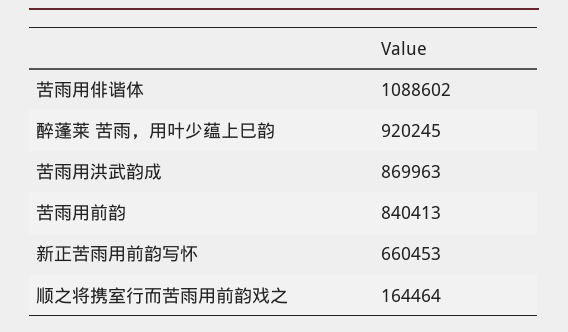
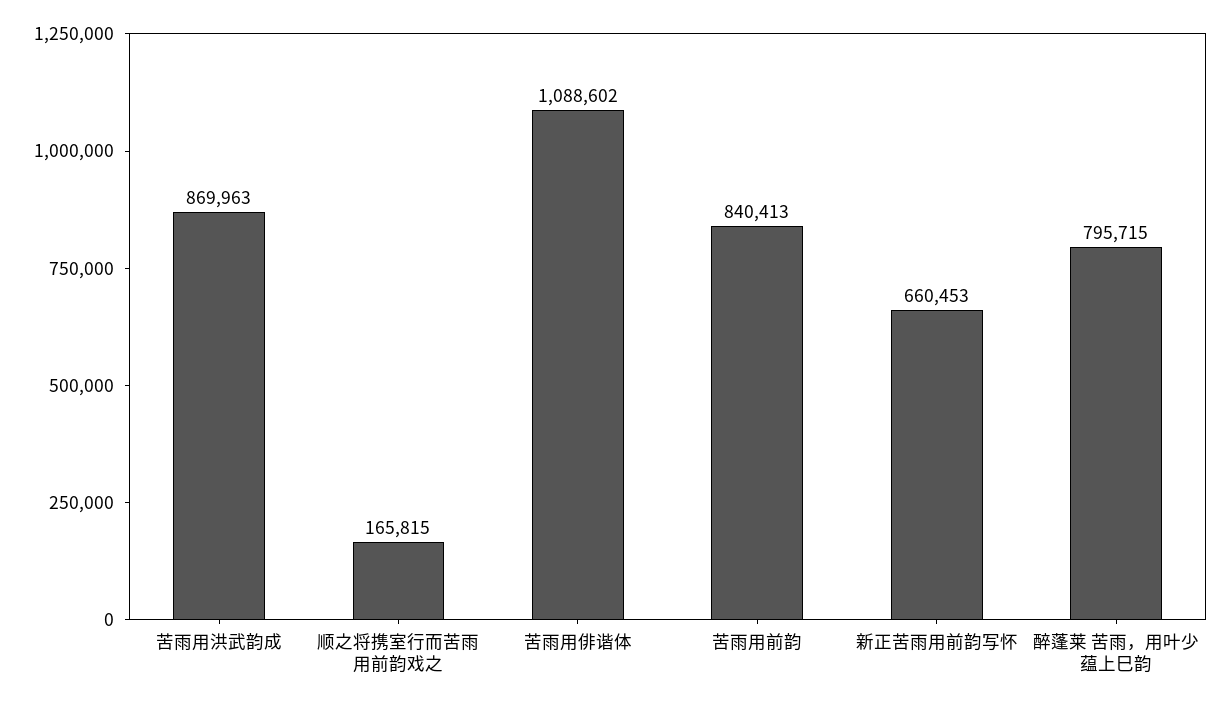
醉蓬莱 苦雨，用叶少蕴上巳韵: 920245 -> 795715
顺之将携室行而苦雨用前韵戏之: 164464 -> 165815

